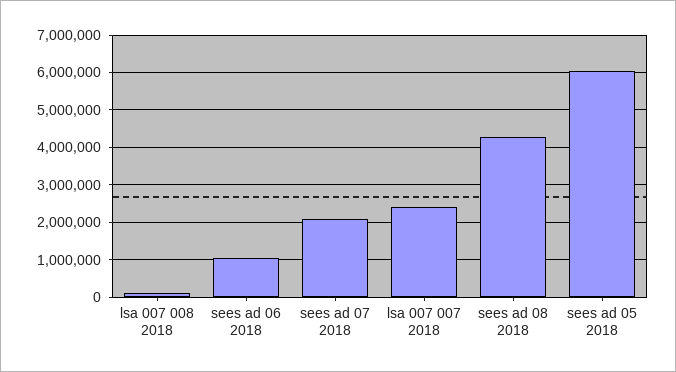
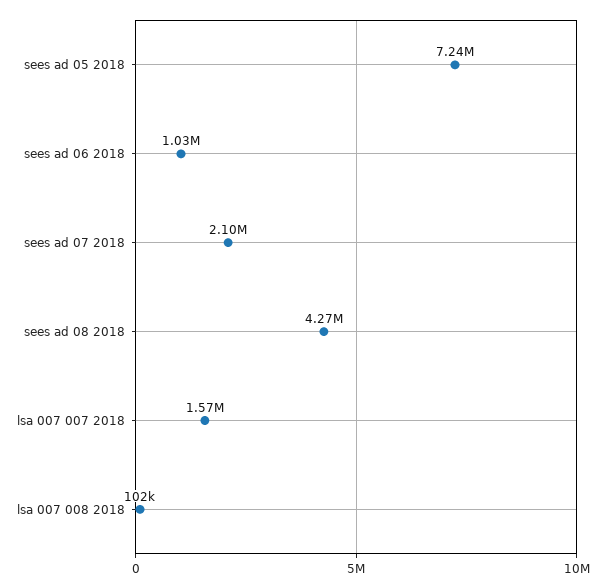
lsa 007 007 2018: 2400000 -> 1570000
sees ad 05 2018: 6000000 -> 7240000

